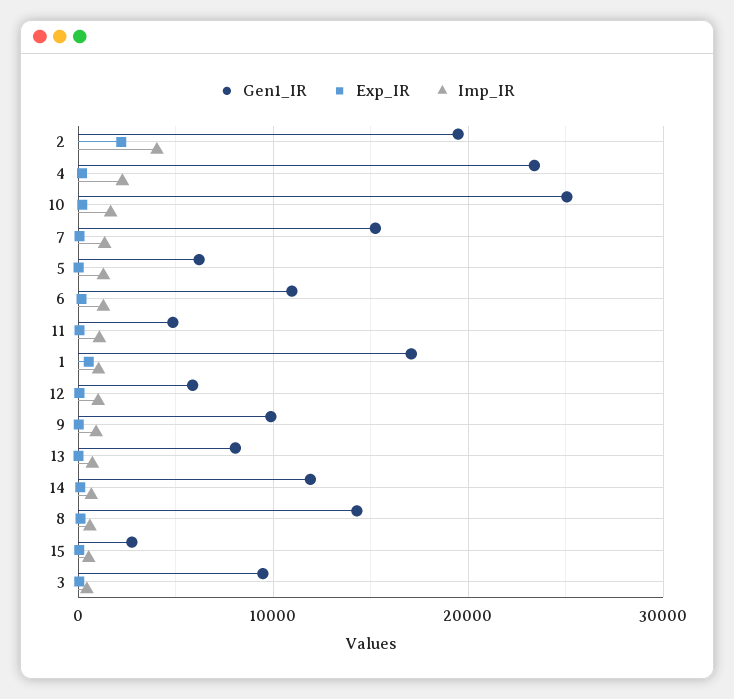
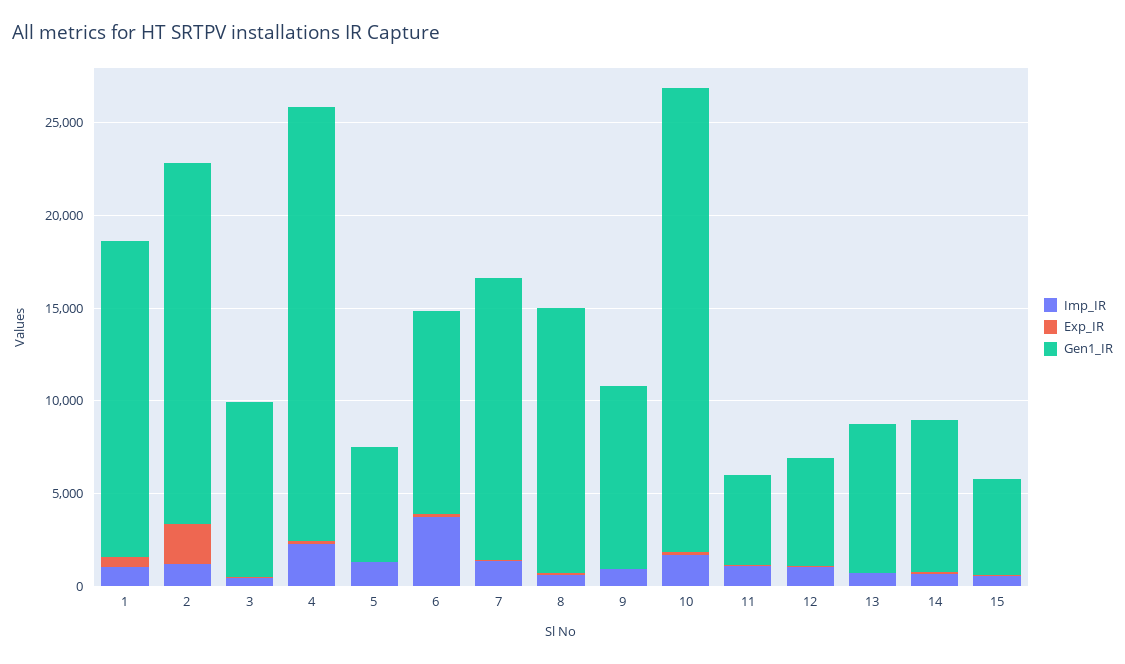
Imp_IR, 2: 4000 -> 1000
Imp_IR, 6: 1000 -> 4000
Gen1_IR, 14: 12000 -> 8000
Gen1_IR, 15: 3000 -> 5000

